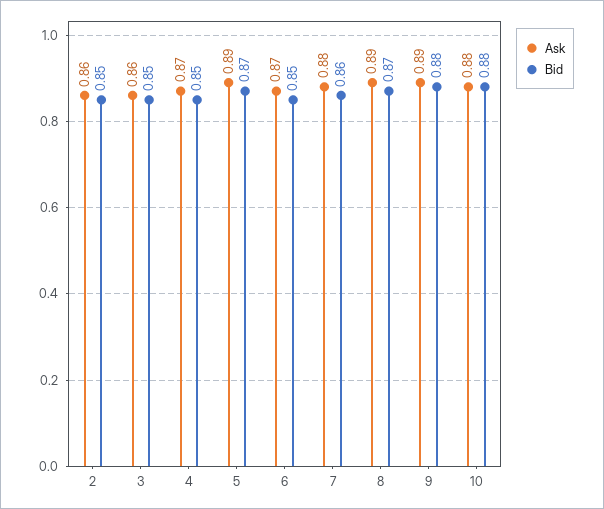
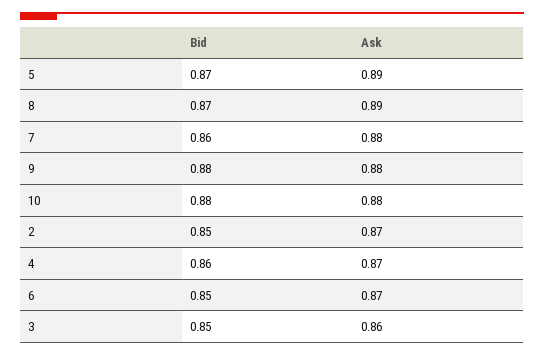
Ask, 2: 0.86 -> 0.87
Bid, 4: 0.85 -> 0.86
Ask, 9: 0.89 -> 0.88

